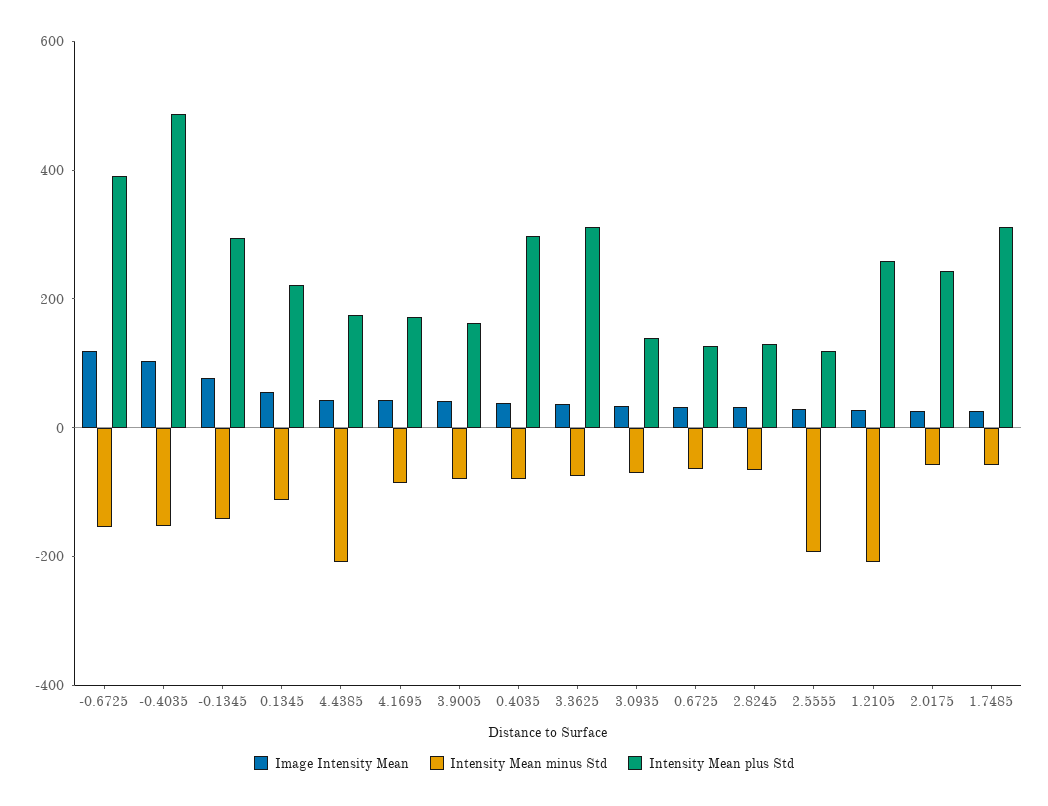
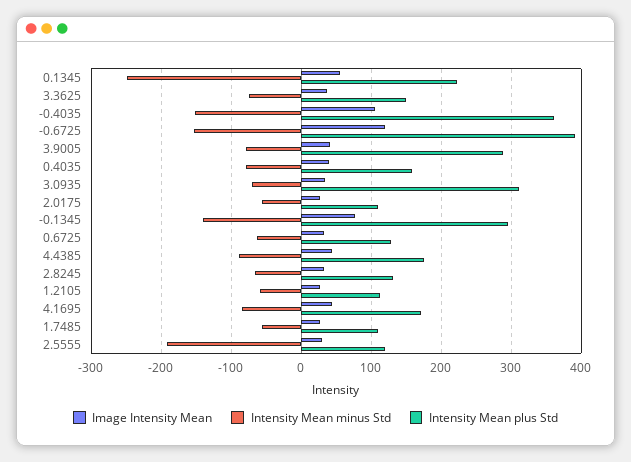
Intensity Mean plus Std, -0.4035: 500 -> 360
Intensity Mean minus Std, 0.1345: -100 -> -250
Intensity Mean minus Std, 4.4385: -200 -> -90
Intensity Mean plus Std, 3.9005: 150 -> 290
Intensity Mean plus Std, 0.4035: 300 -> 160
Intensity Mean plus Std, 3.3625: 300 -> 150
Intensity Mean plus Std, 3.0935: 150 -> 310
Intensity Mean minus Std, 1.2105: -200 -> -60
Intensity Mean plus Std, 1.2105: 250 -> 110
Intensity Mean plus Std, 2.0175: 250 -> 110
Intensity Mean plus Std, 1.7485: 300 -> 110

